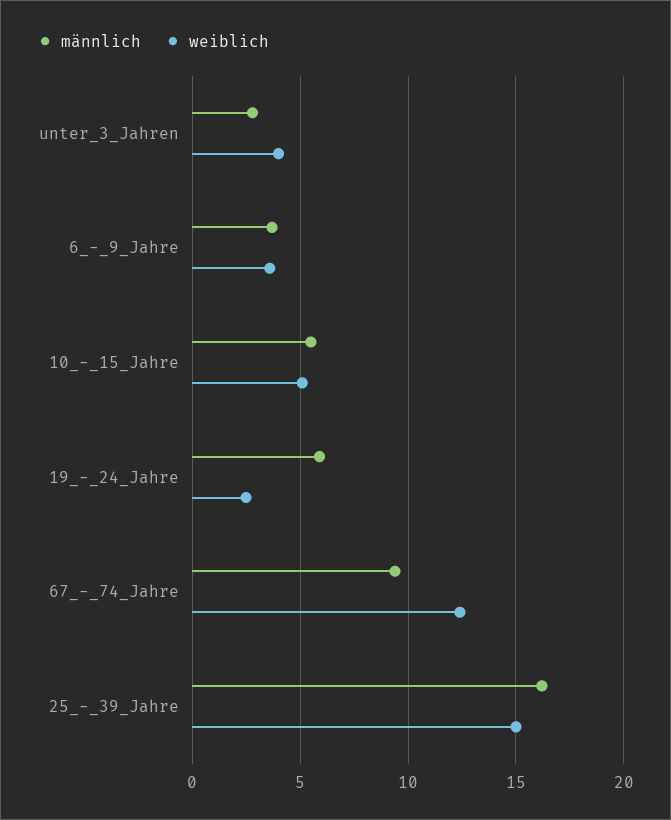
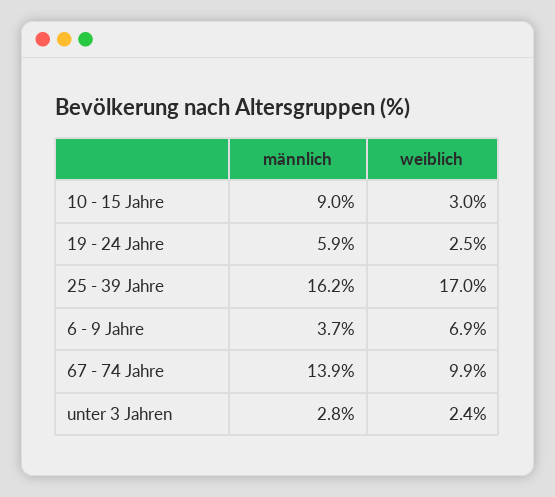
weiblich, unter_3_Jahren: 4 -> 2.4
weiblich, 6_-_9_Jahre: 3.5 -> 6.9
männlich, 10_-_15_Jahre: 5.5 -> 9
weiblich, 10_-_15_Jahre: 5 -> 3
männlich, 67_-_74_Jahre: 9.5 -> 13.9
weiblich, 67_-_74_Jahre: 12.5 -> 9.9
weiblich, 25_-_39_Jahre: 15 -> 17

